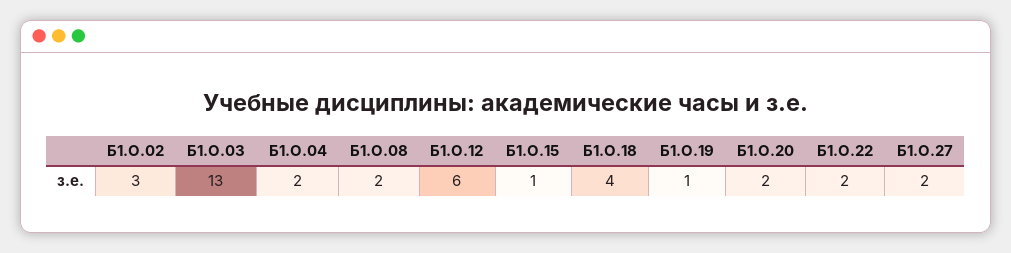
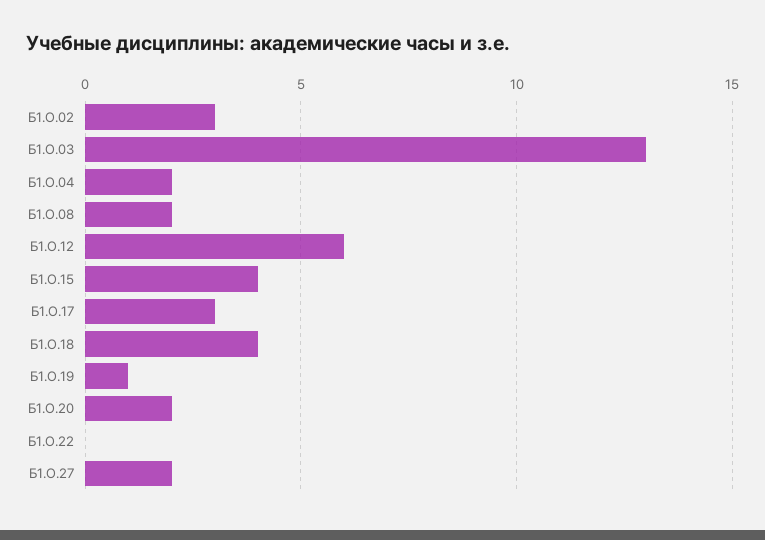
Б1.О.15: 1 -> 4
Б1.О.22: 2 -> 0
Б1.О.17: none -> 3

